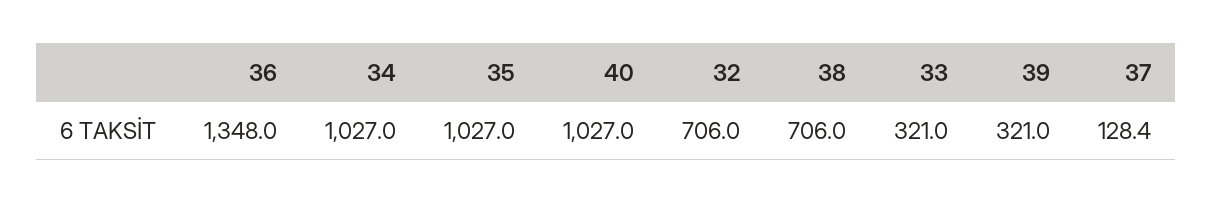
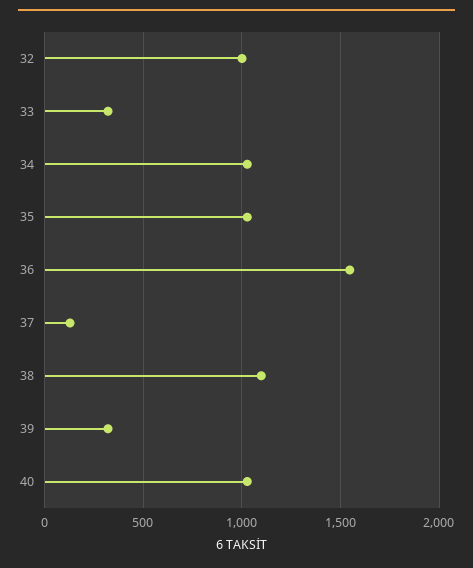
36: 1348 -> 1550
32: 706 -> 1000
38: 706 -> 1100

